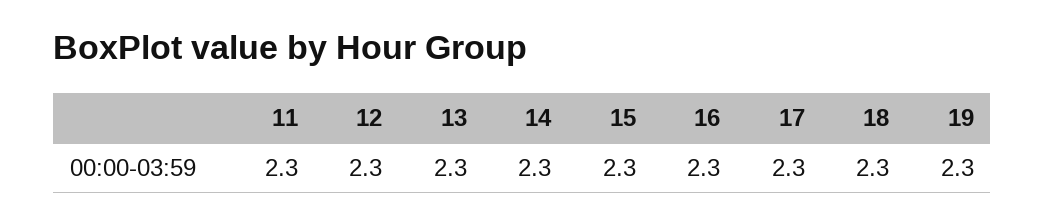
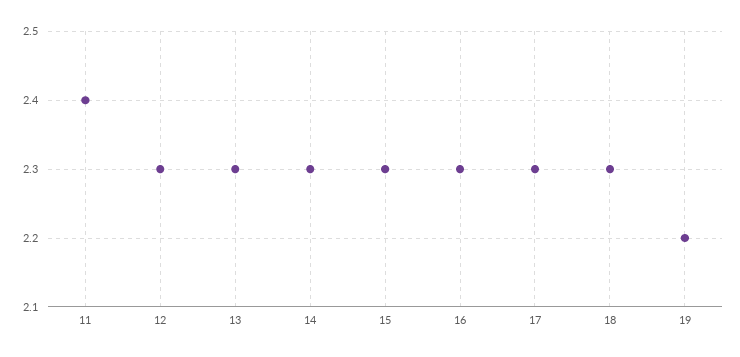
11: 2.3 -> 2.4
19: 2.3 -> 2.2

